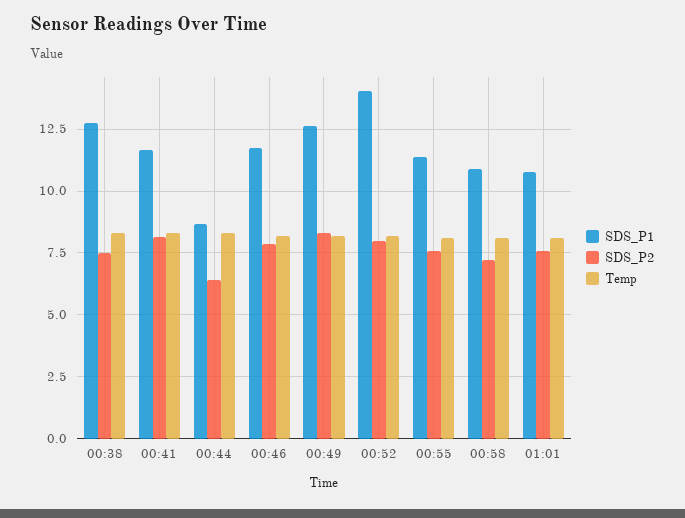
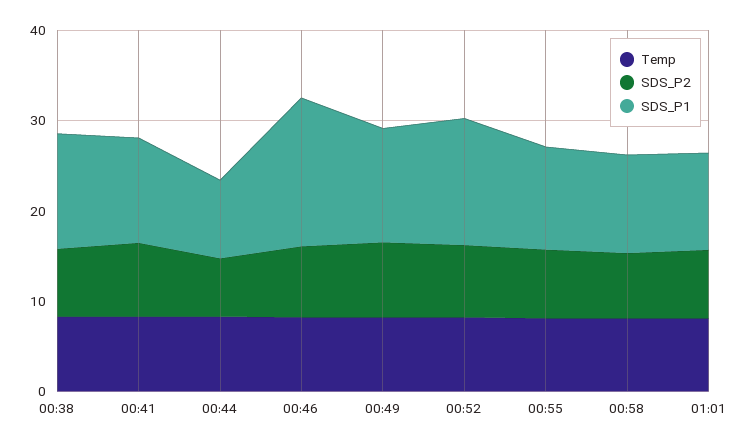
SDS_P1, 00:46: 11.75 -> 16

